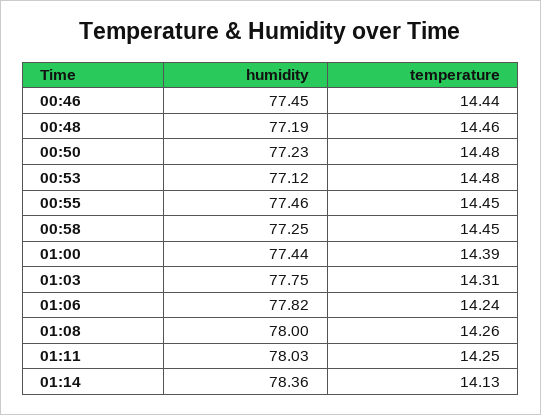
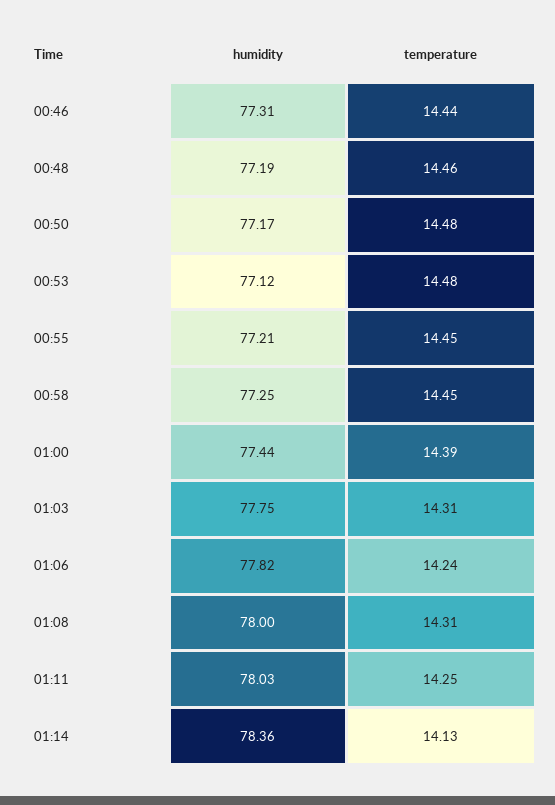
humidity, 00:46: 77.45 -> 77.31
humidity, 00:50: 77.23 -> 77.17
humidity, 00:55: 77.46 -> 77.21
temperature, 01:08: 14.26 -> 14.31

